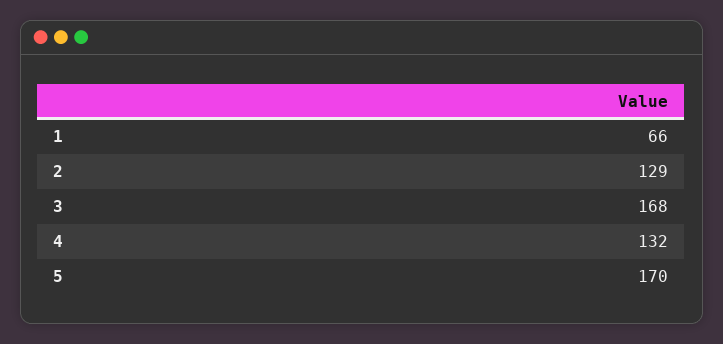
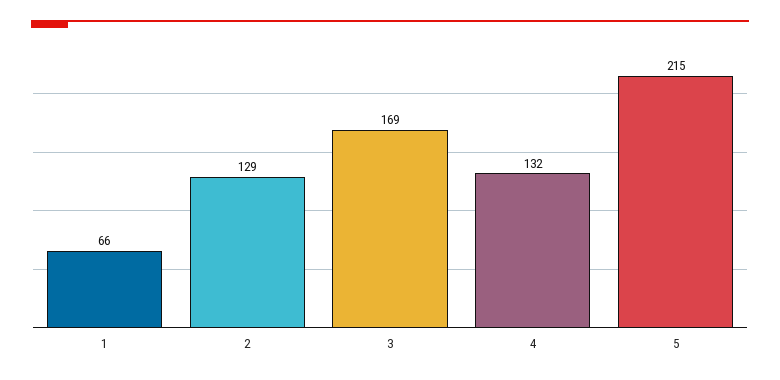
3: 168 -> 169
5: 170 -> 215

